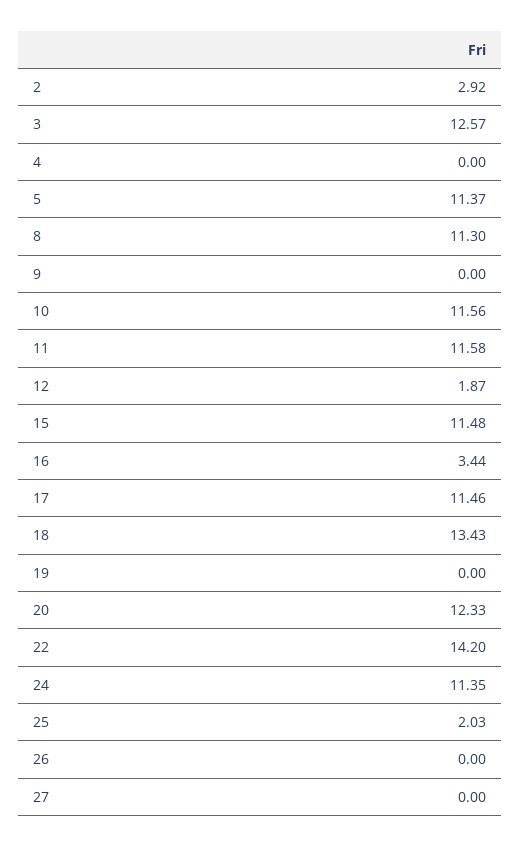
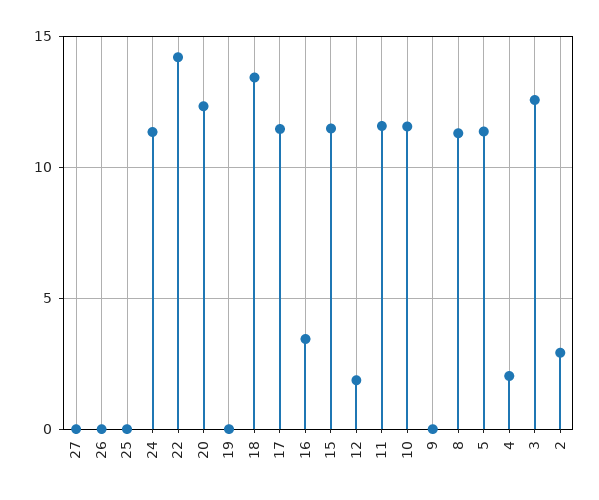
4: 0 -> 2
25: 2.03 -> 0

